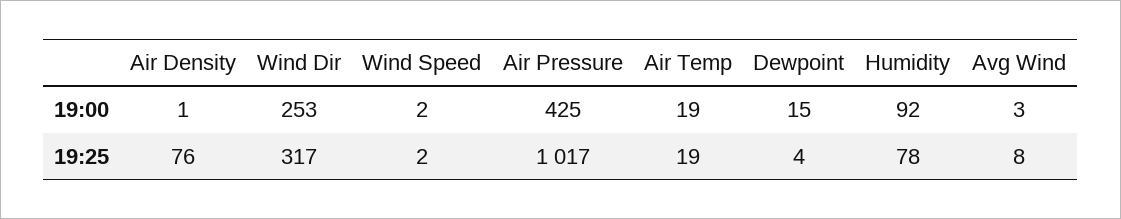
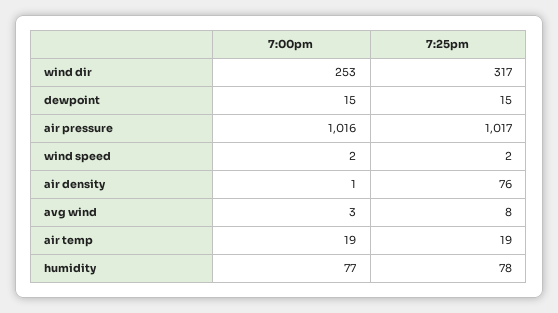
Air Pressure, 19:00: 425 -> 1016
Humidity, 19:00: 92 -> 77
Dewpoint, 19:25: 4 -> 15

